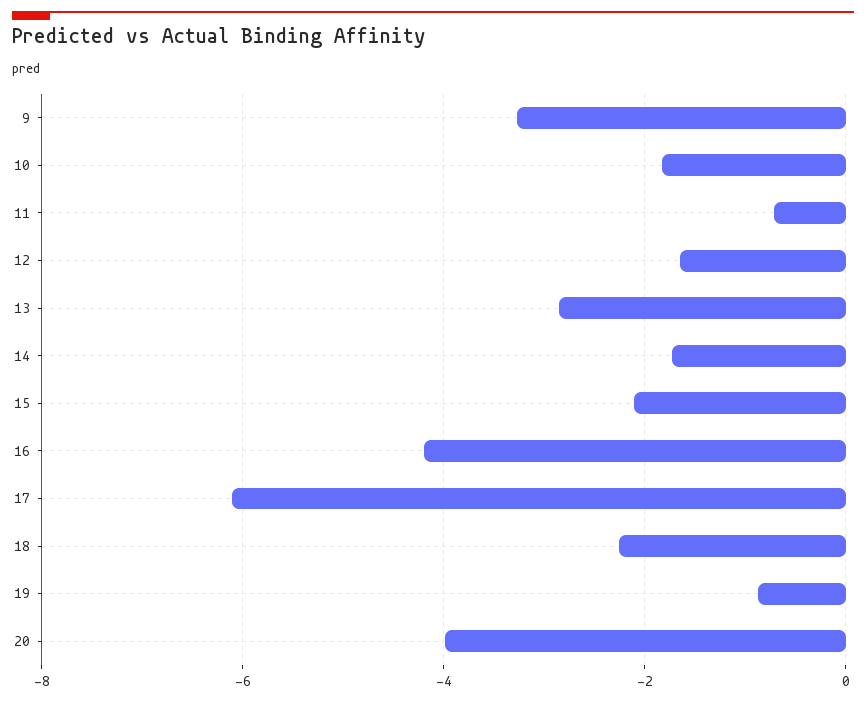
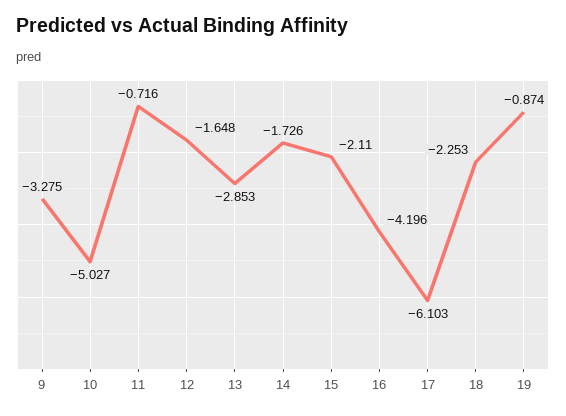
10: -1.8 -> -5.027
20: -4 -> none

